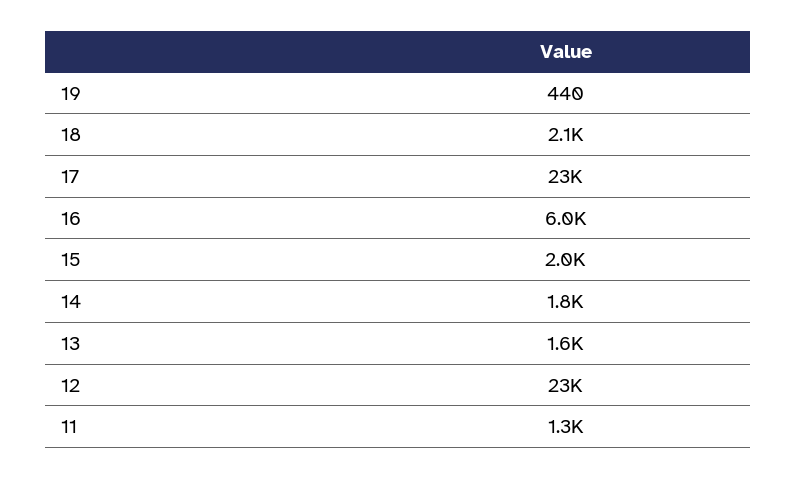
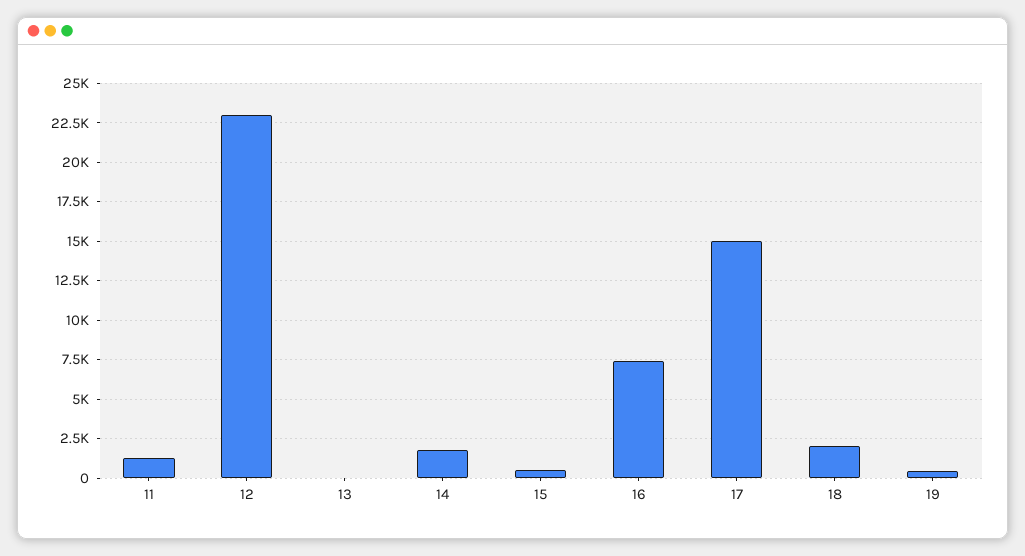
17: 23000 -> 15000
16: 6000 -> 7500
15: 2000 -> 500
13: 1600 -> 0

